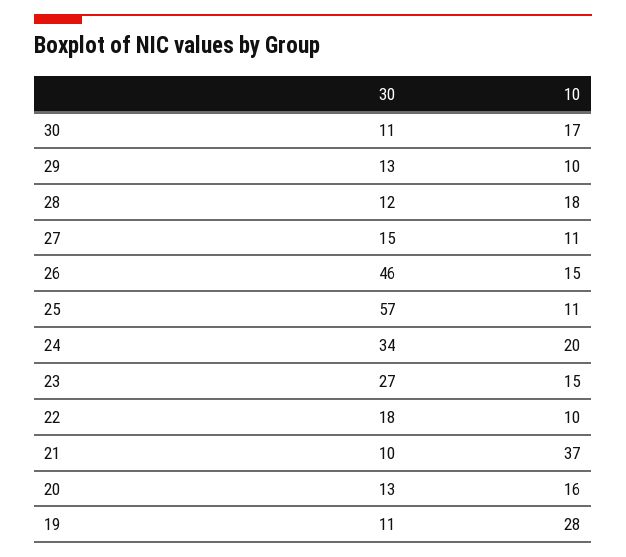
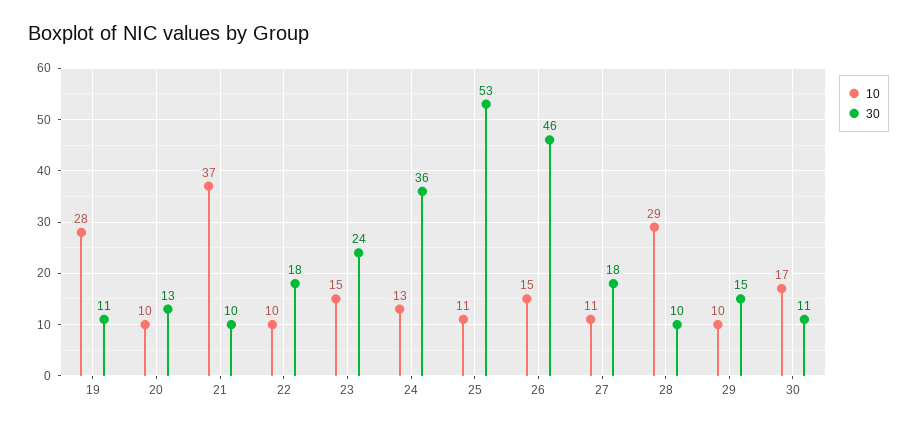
30, 29: 13 -> 15
30, 28: 12 -> 10
10, 28: 18 -> 29
30, 27: 15 -> 18
30, 25: 57 -> 53
30, 24: 34 -> 36
10, 24: 20 -> 13
30, 23: 27 -> 24
10, 20: 16 -> 10

